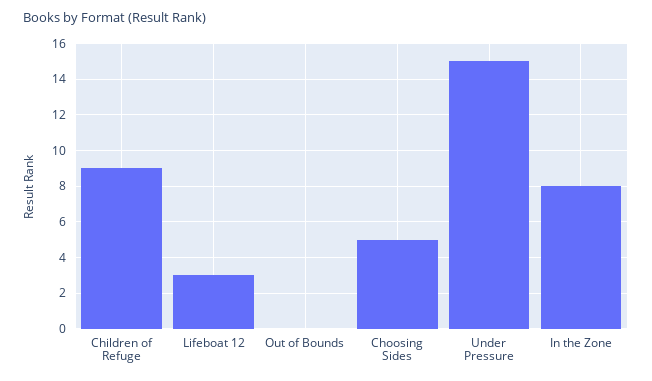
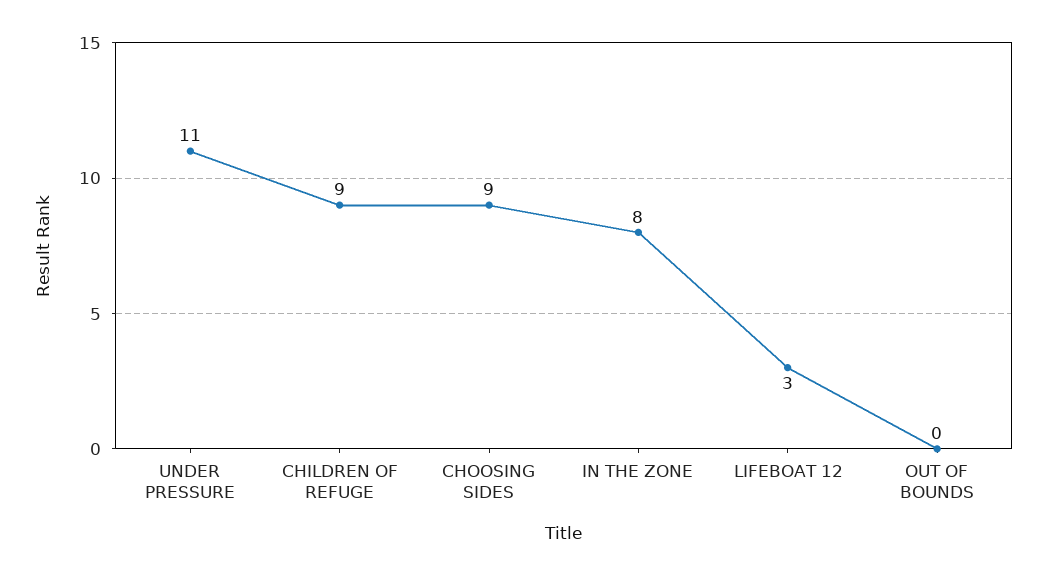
Choosing Sides: 5 -> 9
Under Pressure: 15 -> 11

